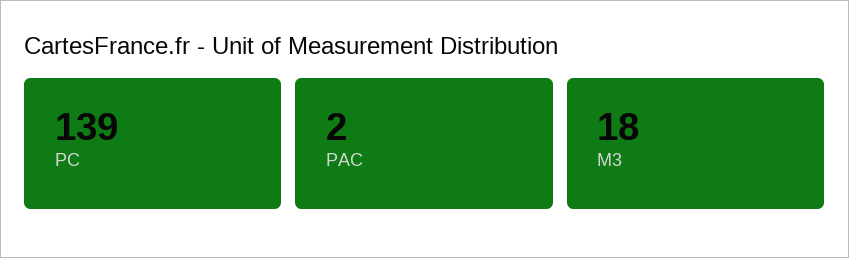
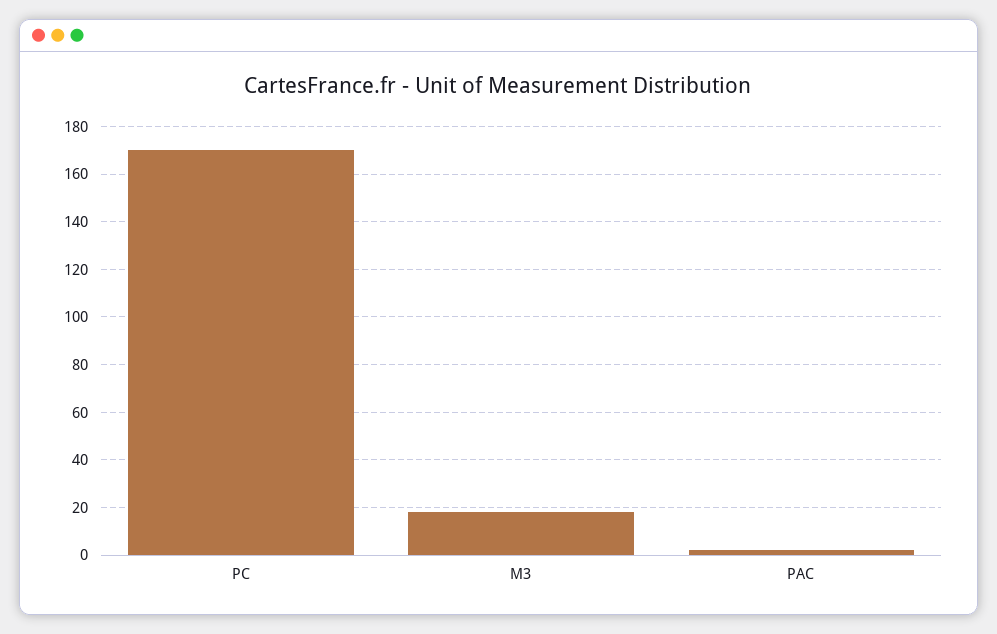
PC: 139 -> 170

